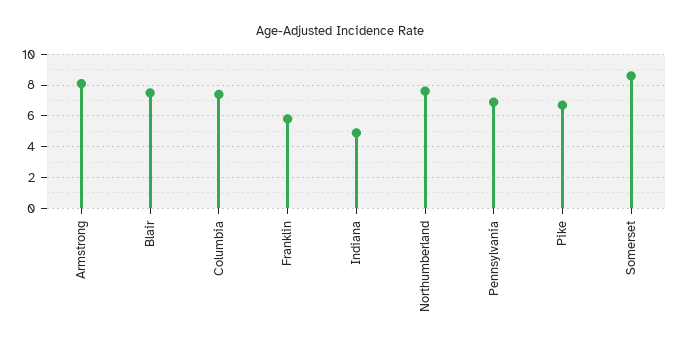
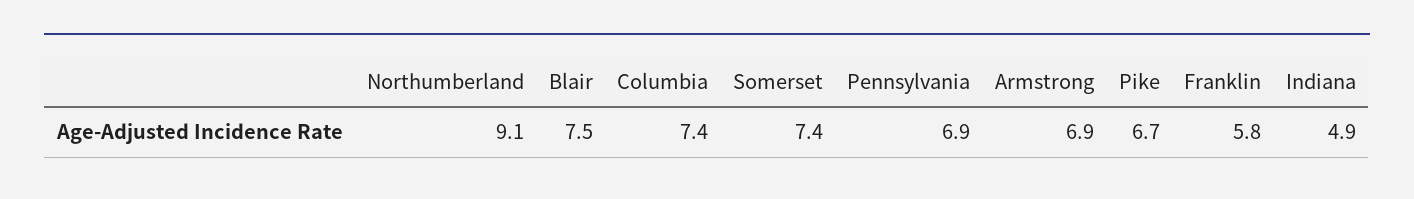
Armstrong: 8 -> 6.9
Northumberland: 7.5 -> 9.1
Somerset: 8.5 -> 7.4

